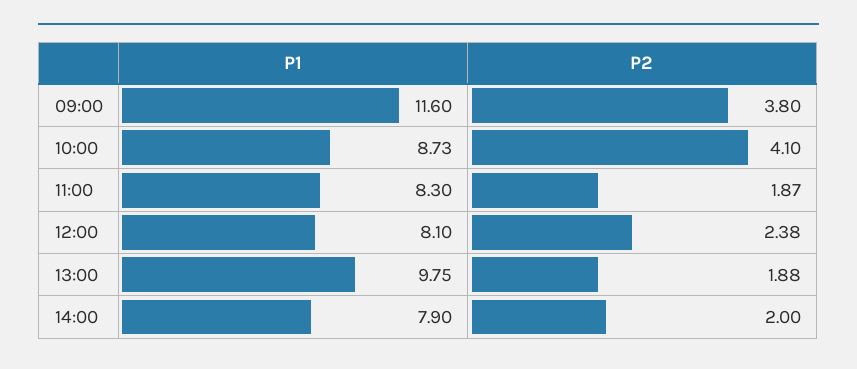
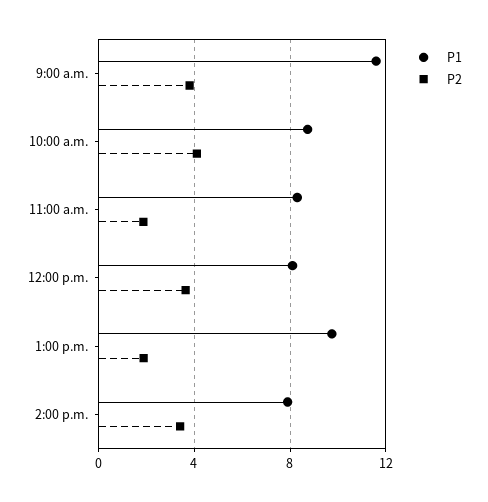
P2, 12:00: 2.38 -> 3.5
P2, 14:00: 2 -> 3.5

